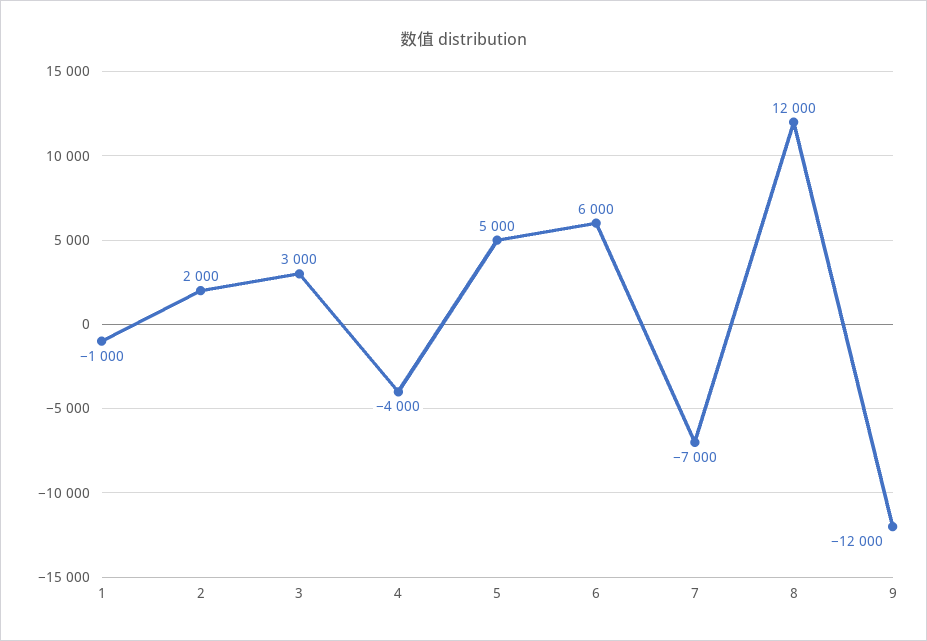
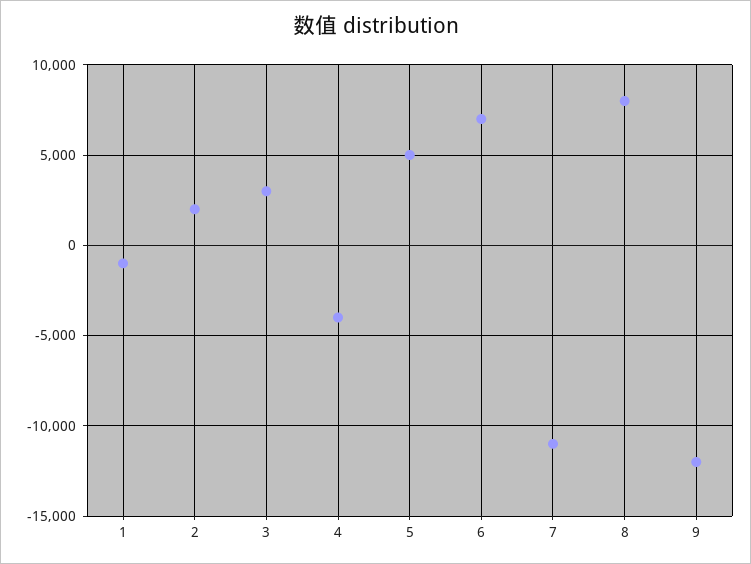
6: 6000 -> 7000
7: -7000 -> -11000
8: 12000 -> 8000

